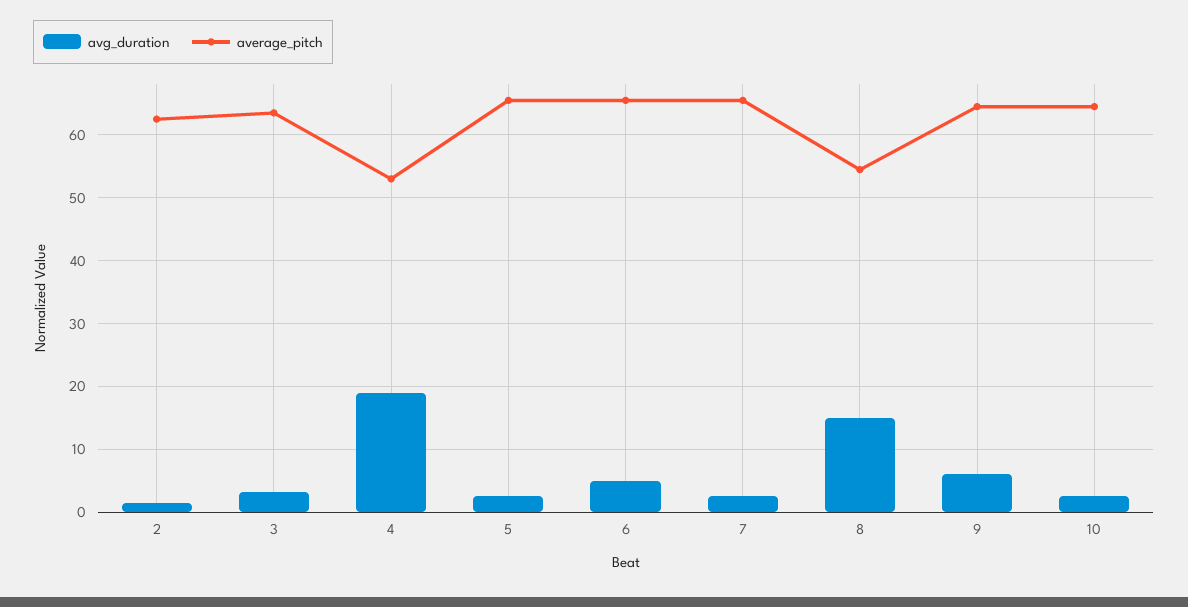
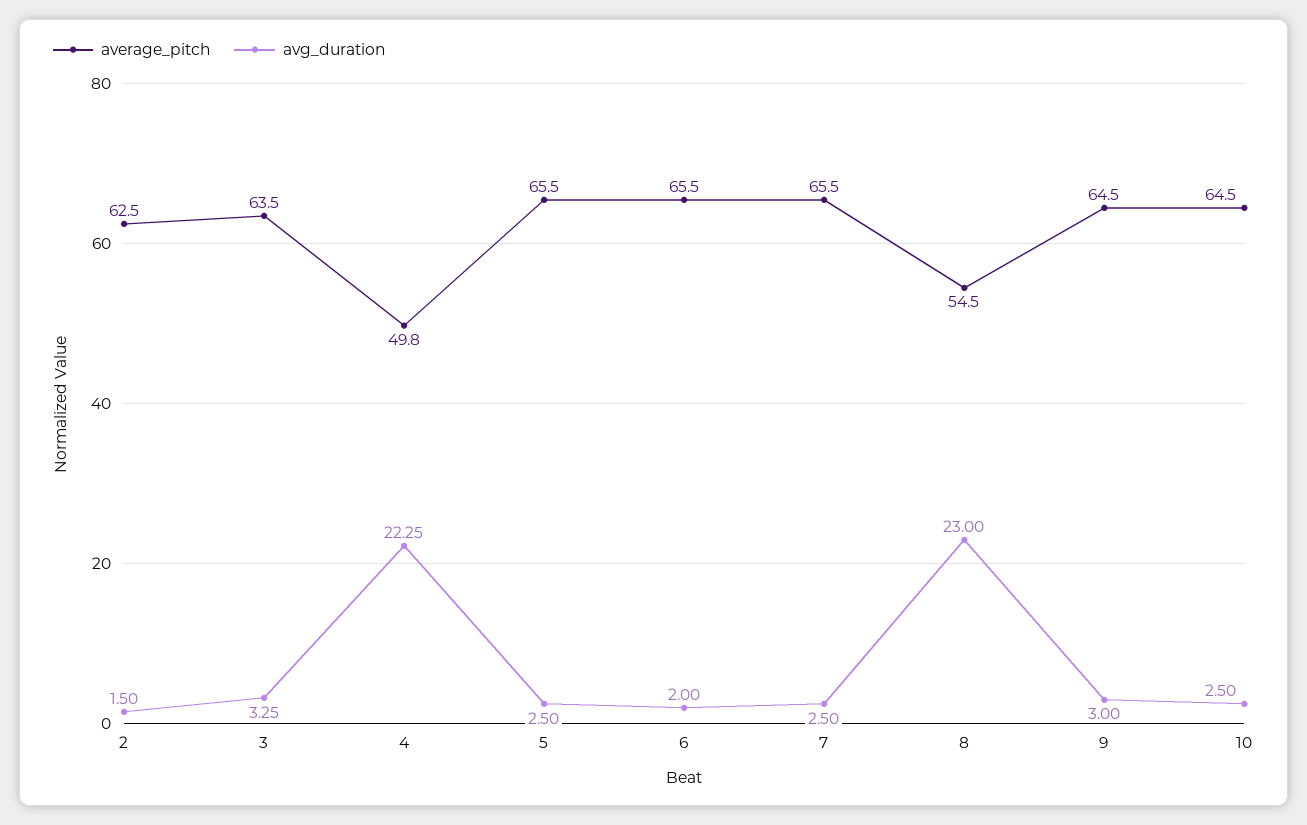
avg_duration, 4: 19 -> 22.25
average_pitch, 4: 53 -> 49.8
avg_duration, 6: 5 -> 2
avg_duration, 8: 15 -> 23
avg_duration, 9: 6 -> 3

